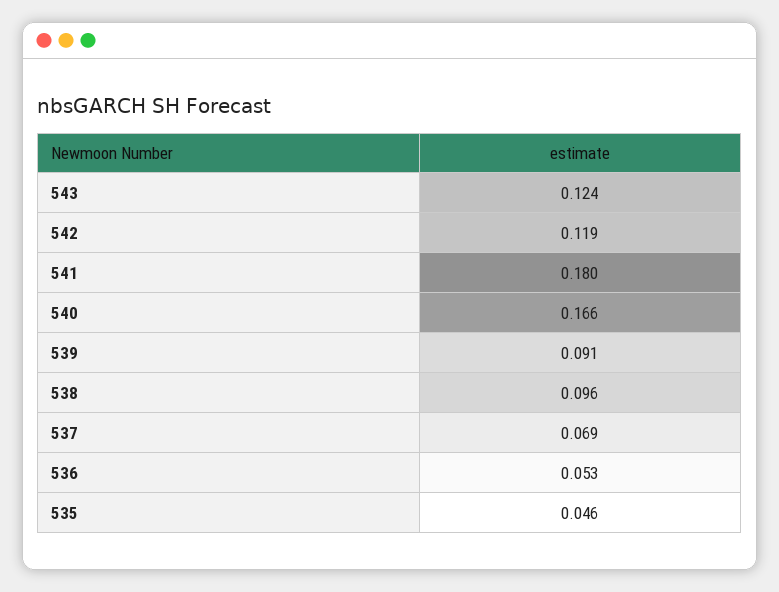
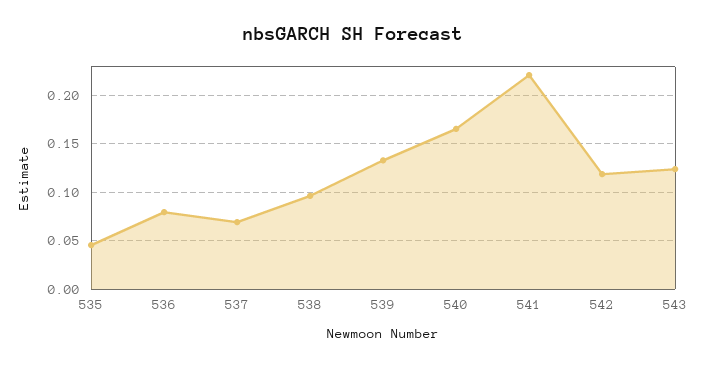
541: 0.18 -> 0.22
539: 0.091 -> 0.13
536: 0.053 -> 0.08

